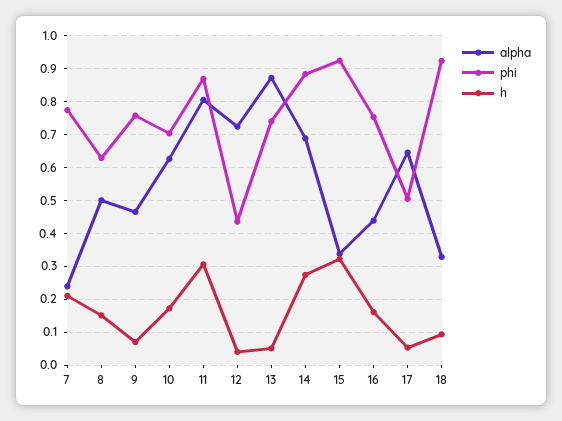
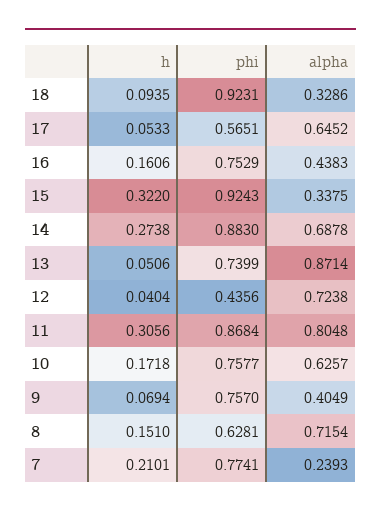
alpha, 8: 0.5 -> 0.7154
alpha, 9: 0.46 -> 0.4049
phi, 10: 0.7 -> 0.7577
phi, 17: 0.5 -> 0.5651

